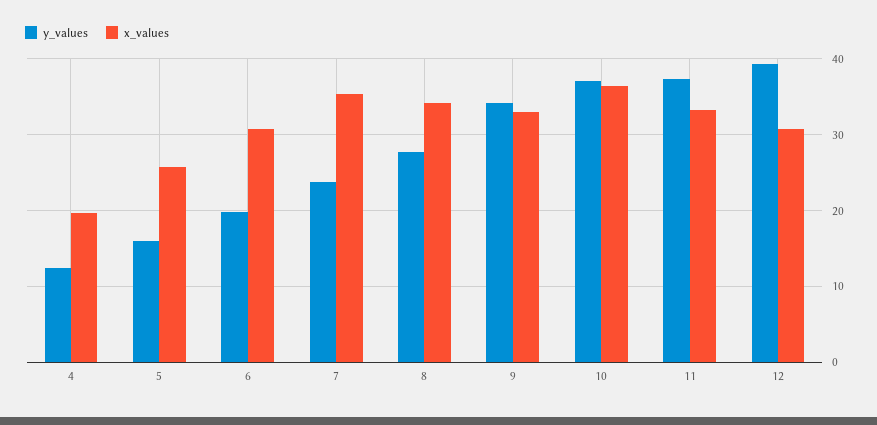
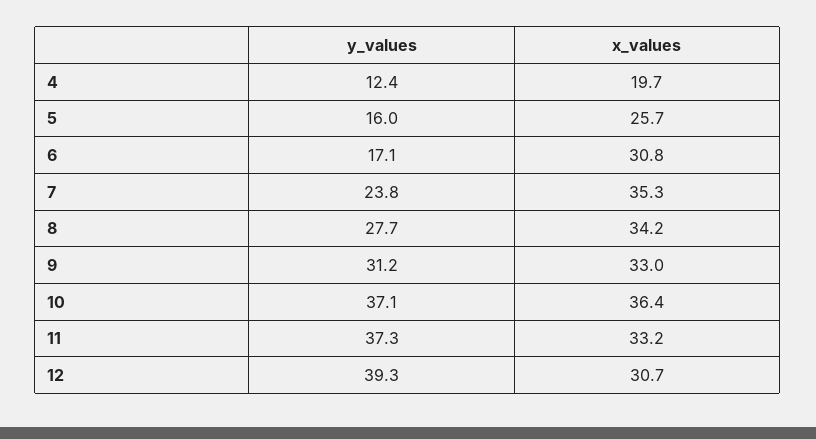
y_values, 6: 20 -> 17.1
y_values, 9: 34 -> 31.2

